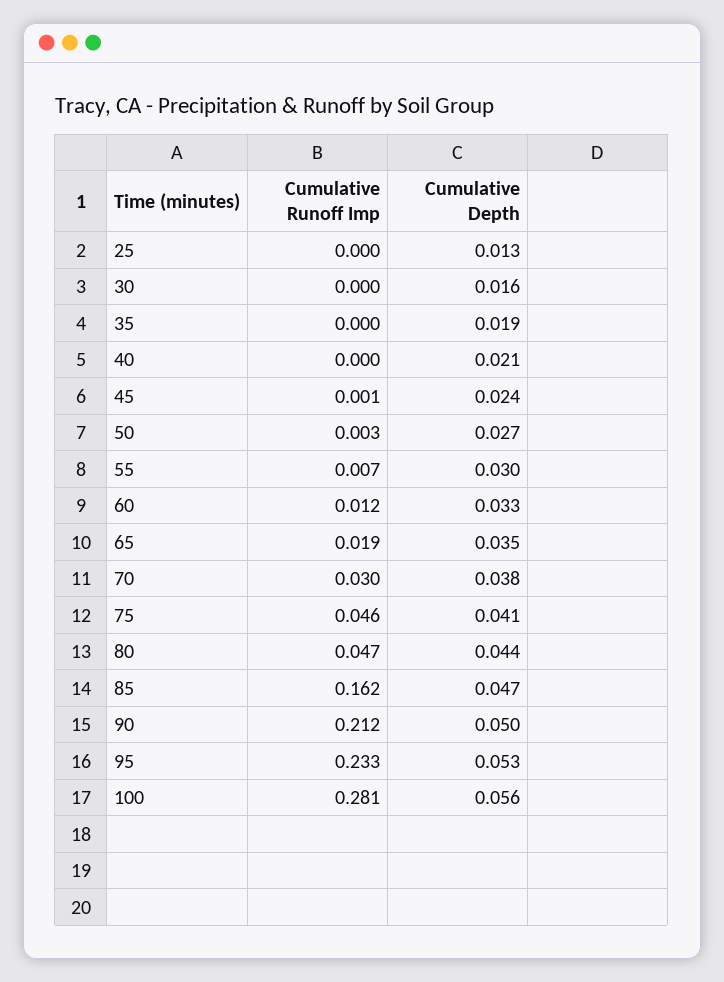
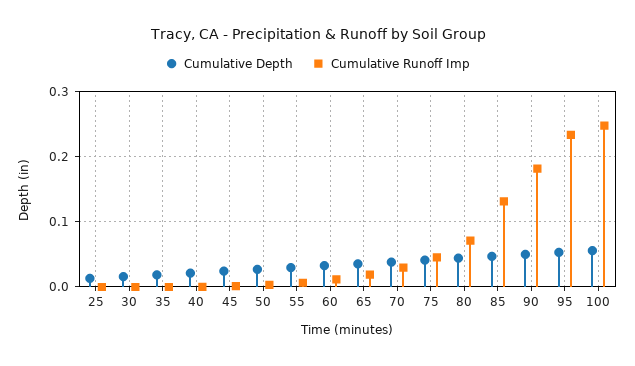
Cumulative Runoff Imp, 80: 0.047 -> 0.07
Cumulative Runoff Imp, 85: 0.162 -> 0.13
Cumulative Runoff Imp, 90: 0.212 -> 0.18
Cumulative Runoff Imp, 100: 0.281 -> 0.25

